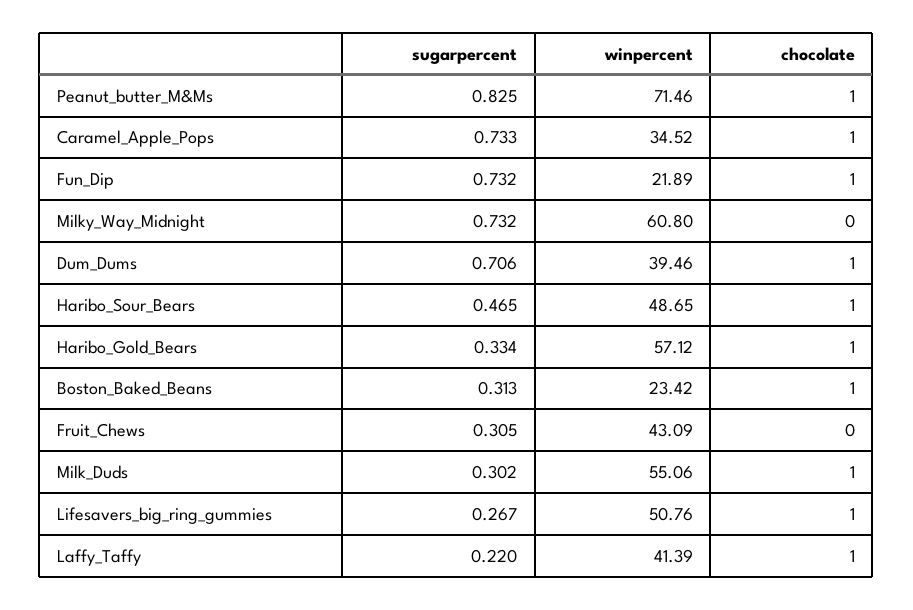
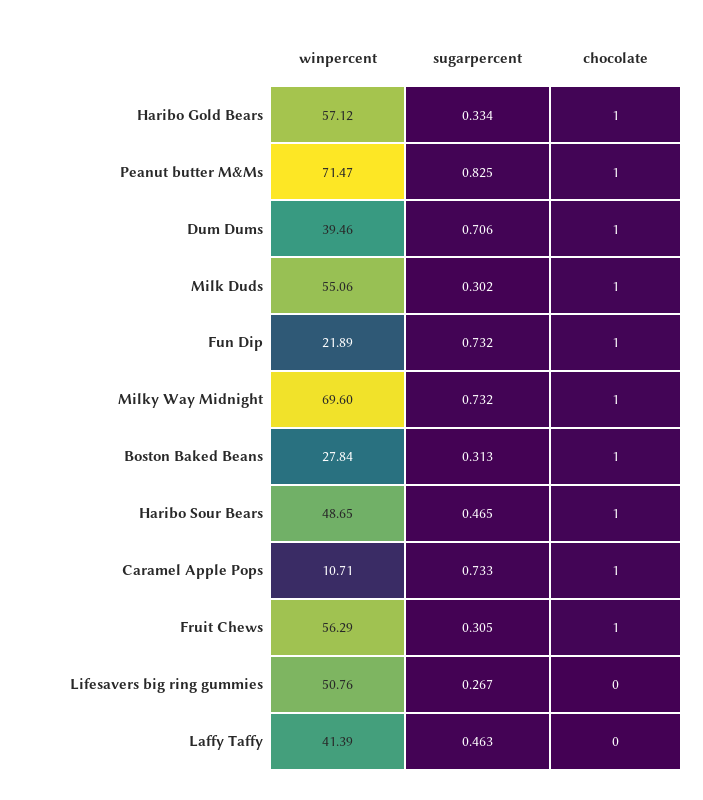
winpercent, Peanut_butter_M&Ms: 71.46 -> 71.47
winpercent, Caramel_Apple_Pops: 34.52 -> 10.71
winpercent, Milky_Way_Midnight: 60.8 -> 69.6
chocolate, Milky_Way_Midnight: 0 -> 1
winpercent, Boston_Baked_Beans: 23.42 -> 27.84
winpercent, Fruit_Chews: 43.09 -> 56.29
chocolate, Fruit_Chews: 0 -> 1
chocolate, Lifesavers_big_ring_gummies: 1 -> 0
sugarpercent, Laffy_Taffy: 0.22 -> 0.463
chocolate, Laffy_Taffy: 1 -> 0

